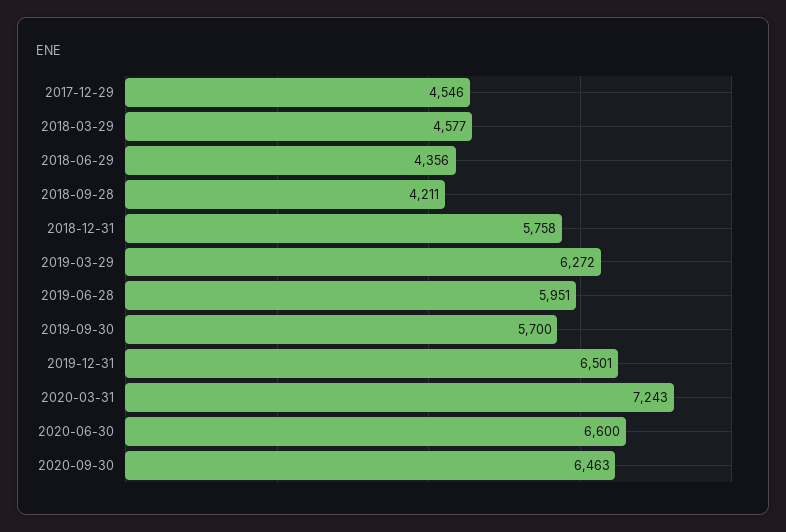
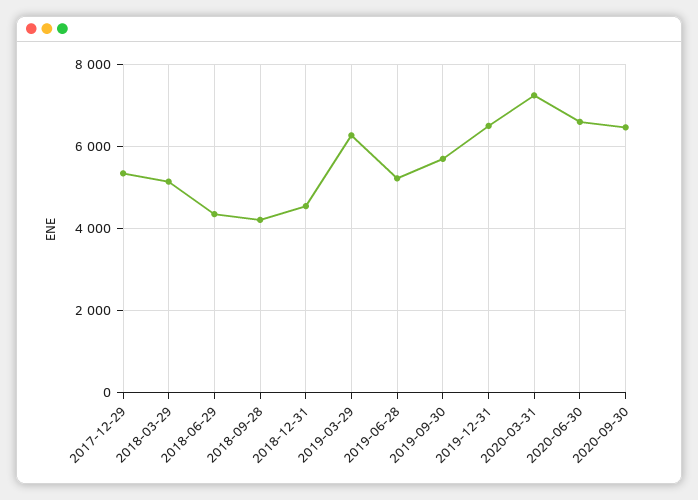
2017-12-29: 4546 -> 5400
2018-03-29: 4577 -> 5200
2018-12-31: 5758 -> 4600
2019-06-28: 5951 -> 5200

